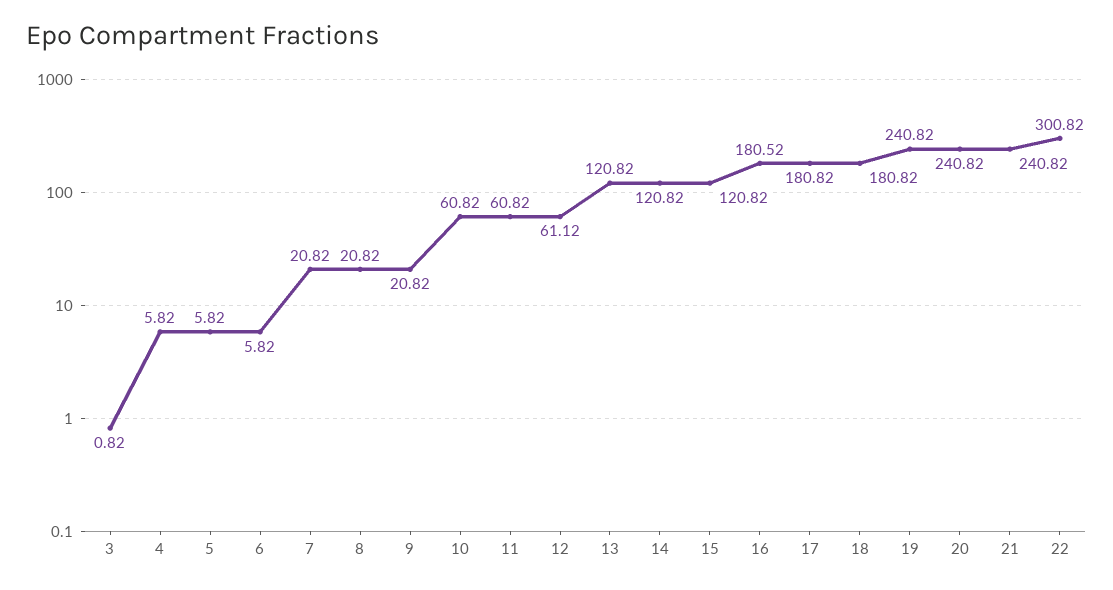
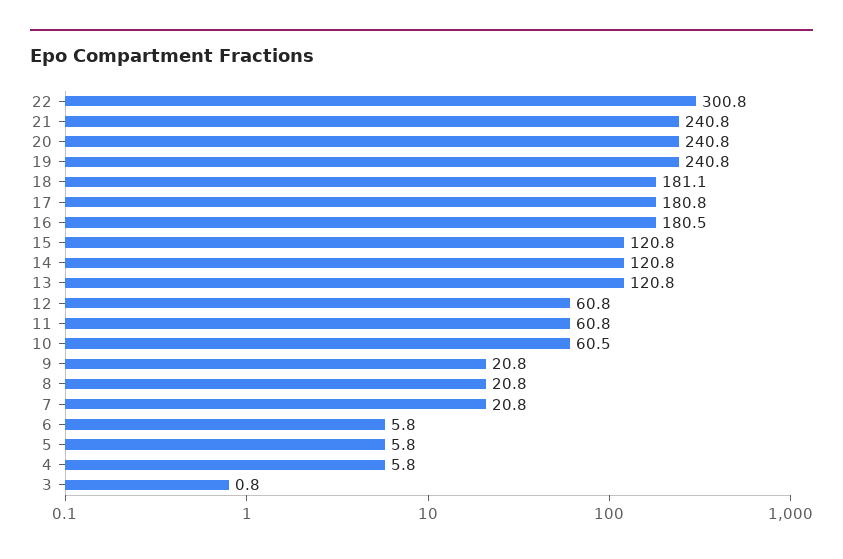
10: 60.82 -> 60.5
12: 61.12 -> 60.8
18: 180.82 -> 181.1

